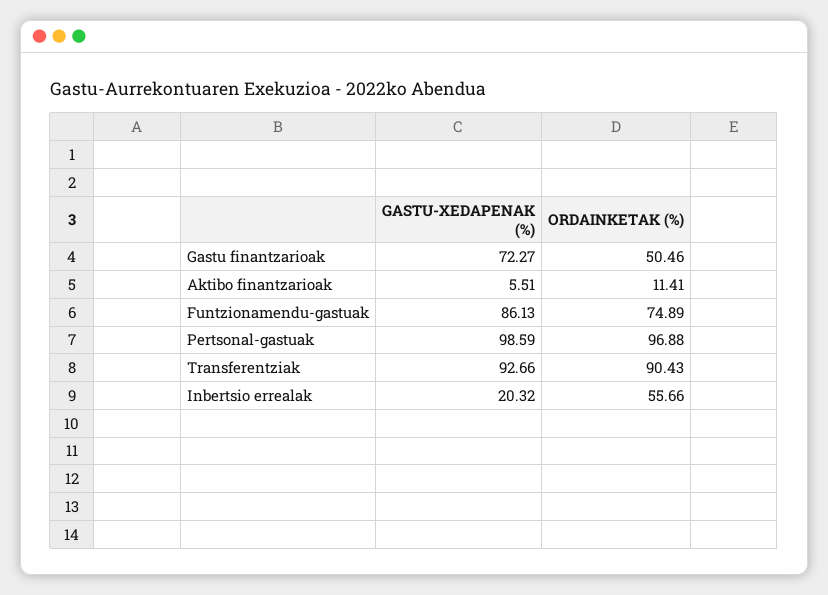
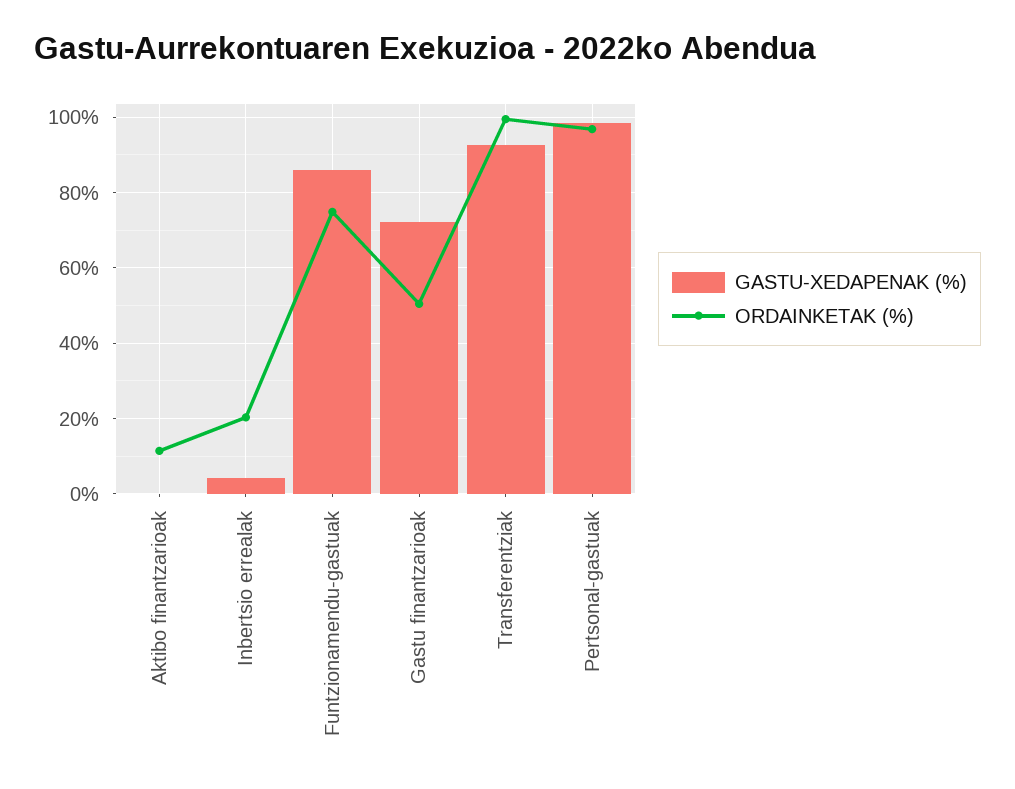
GASTU-XEDAPENAK (%), Aktibo finantzarioak: 5.51 -> 0
ORDAINKETAK (%), Transferentziak: 90.43 -> 100
GASTU-XEDAPENAK (%), Inbertsio errealak: 20.32 -> 4
ORDAINKETAK (%), Inbertsio errealak: 55.66 -> 20

